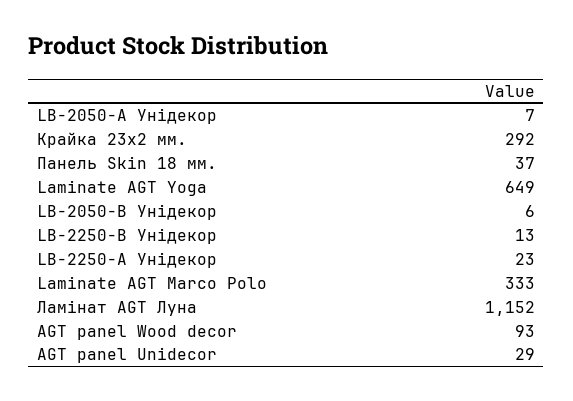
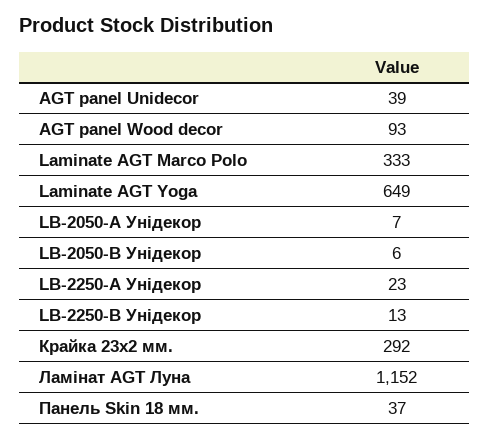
AGT panel Unidecor: 29 -> 39

